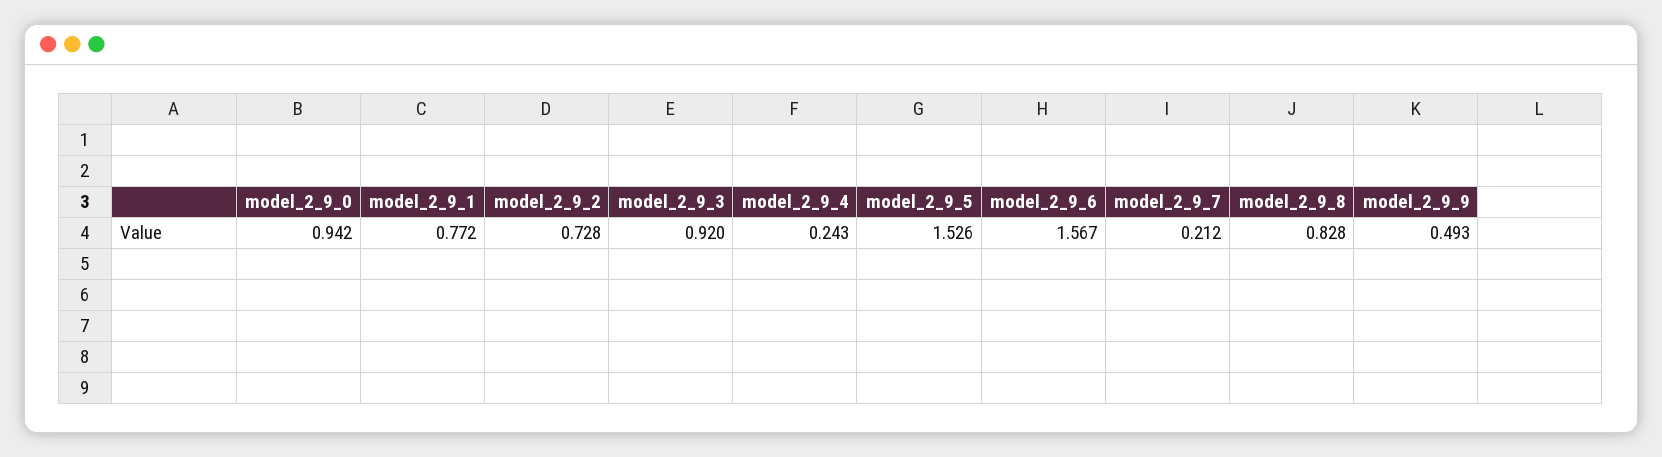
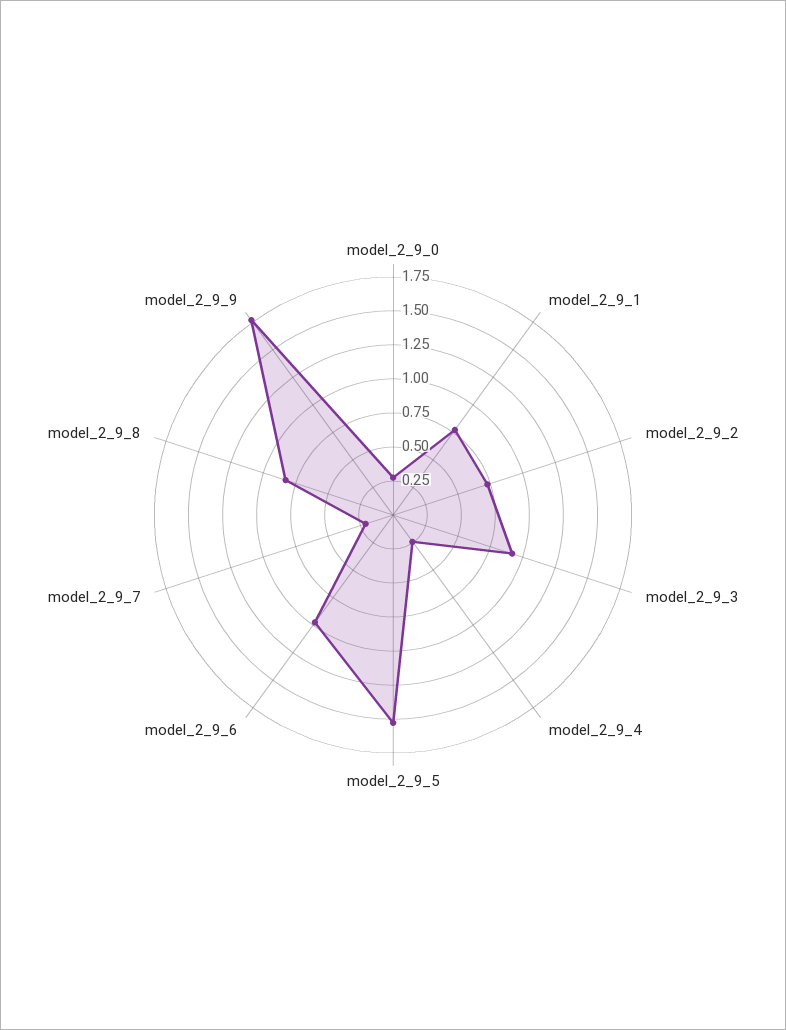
model_2_9_0: 0.942 -> 0.25
model_2_9_6: 1.567 -> 1
model_2_9_9: 0.493 -> 1.75

